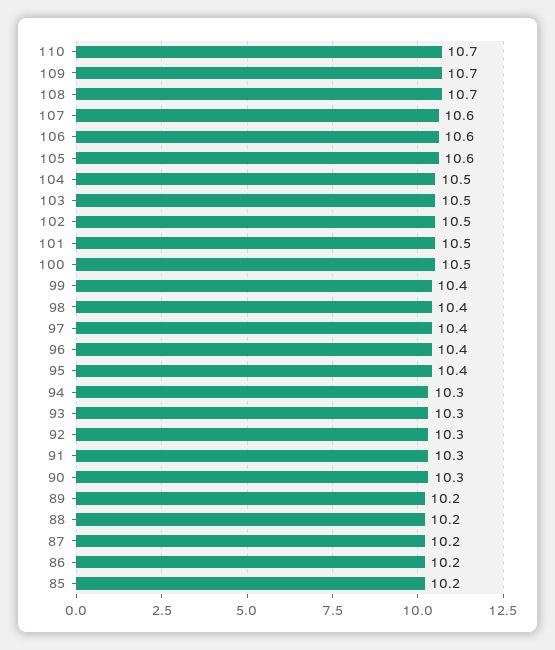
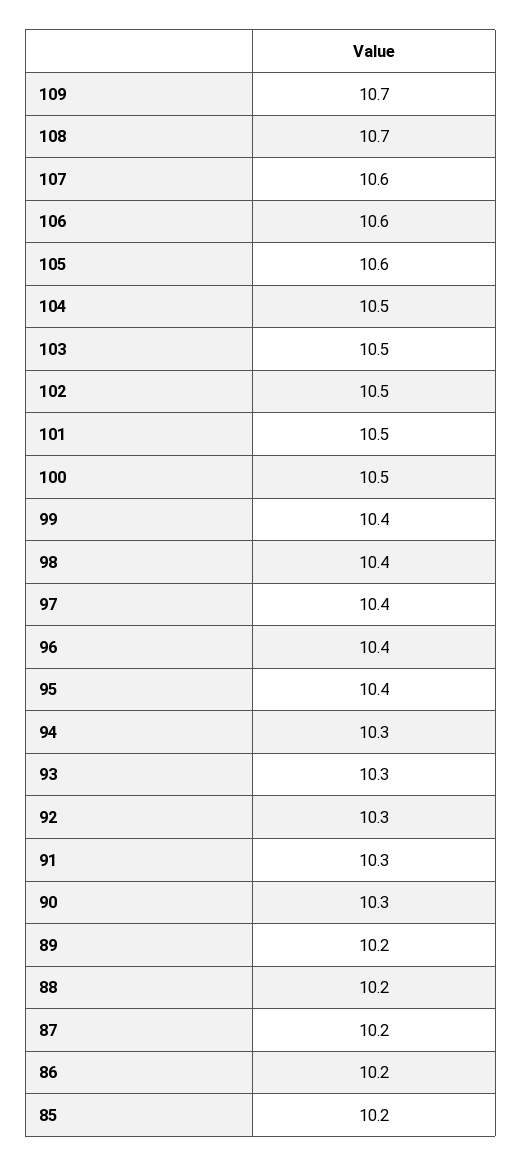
110: 10.7 -> none

